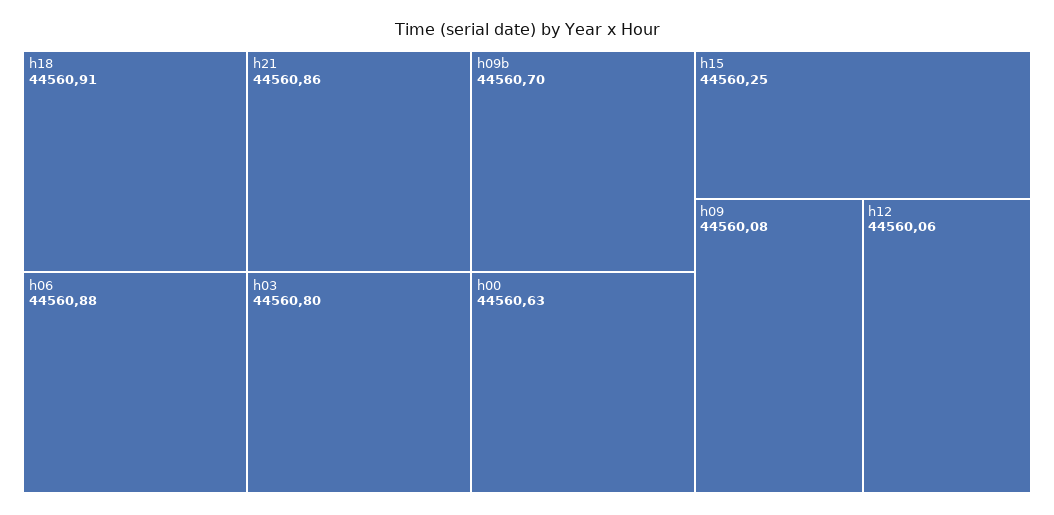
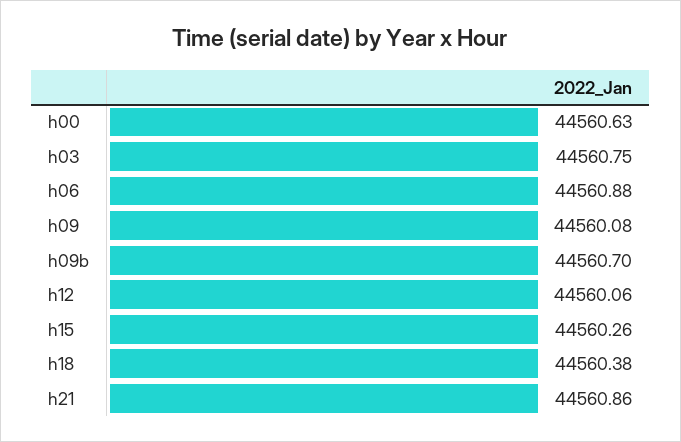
h18: 44560.91 -> 44560.38
h03: 44560.8 -> 44560.75
h15: 44560.25 -> 44560.26

